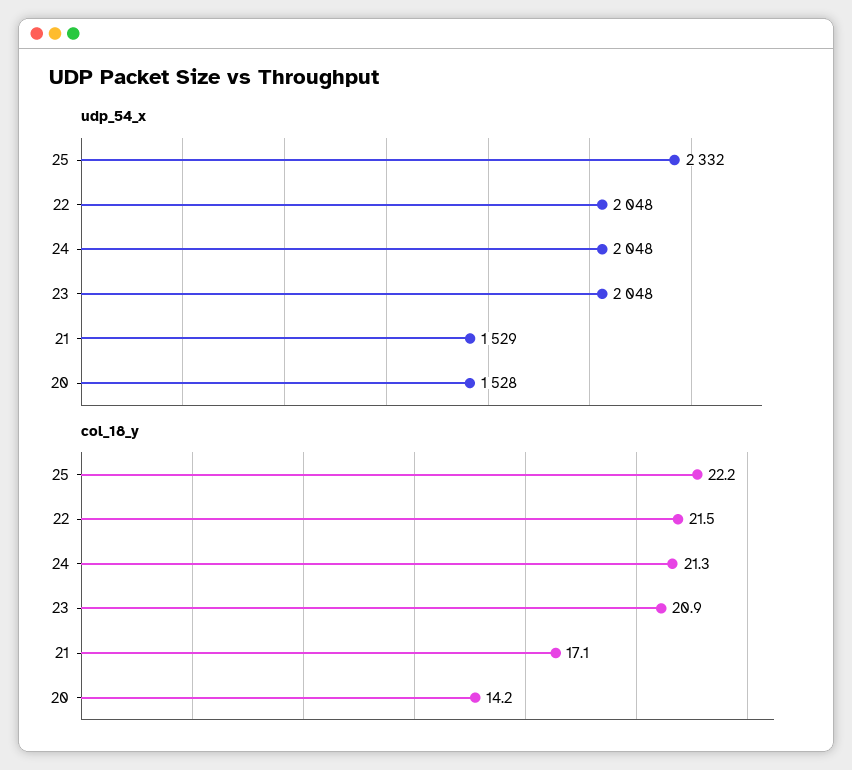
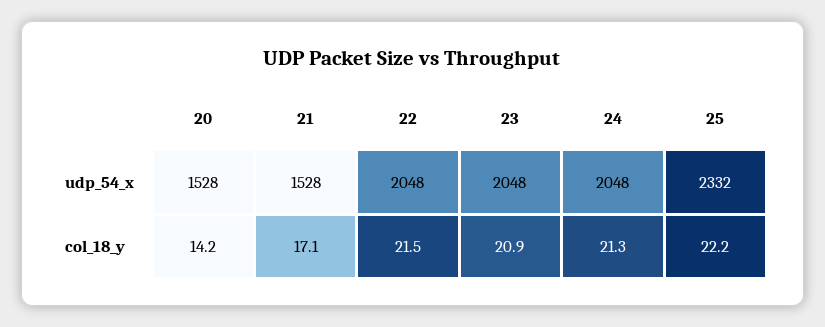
udp_54_x, 21: 1529 -> 1528

